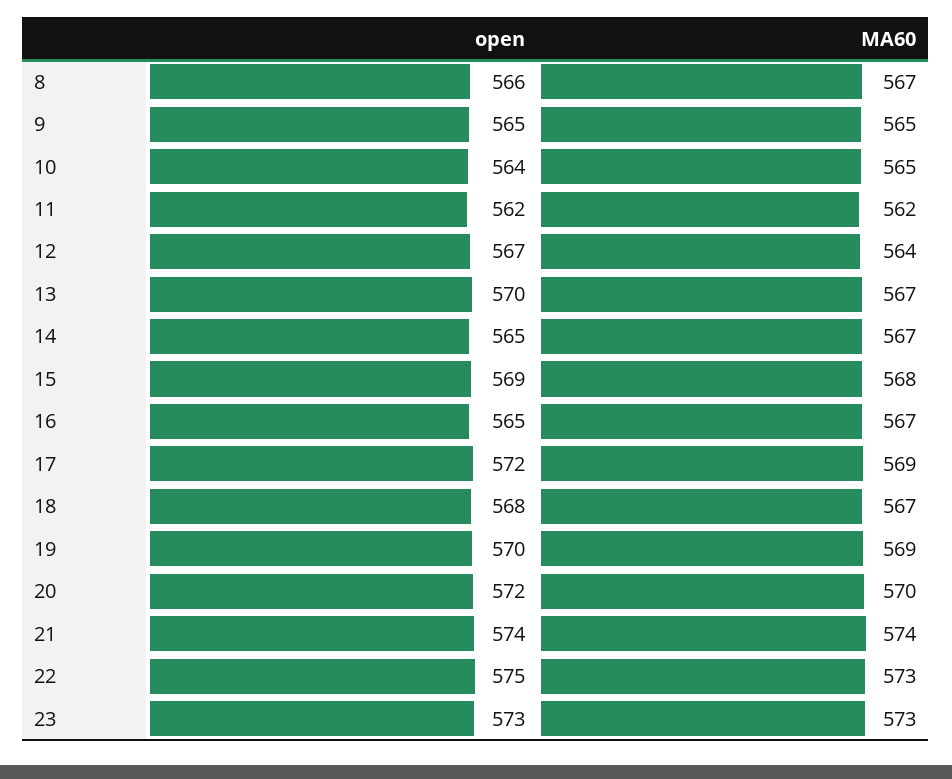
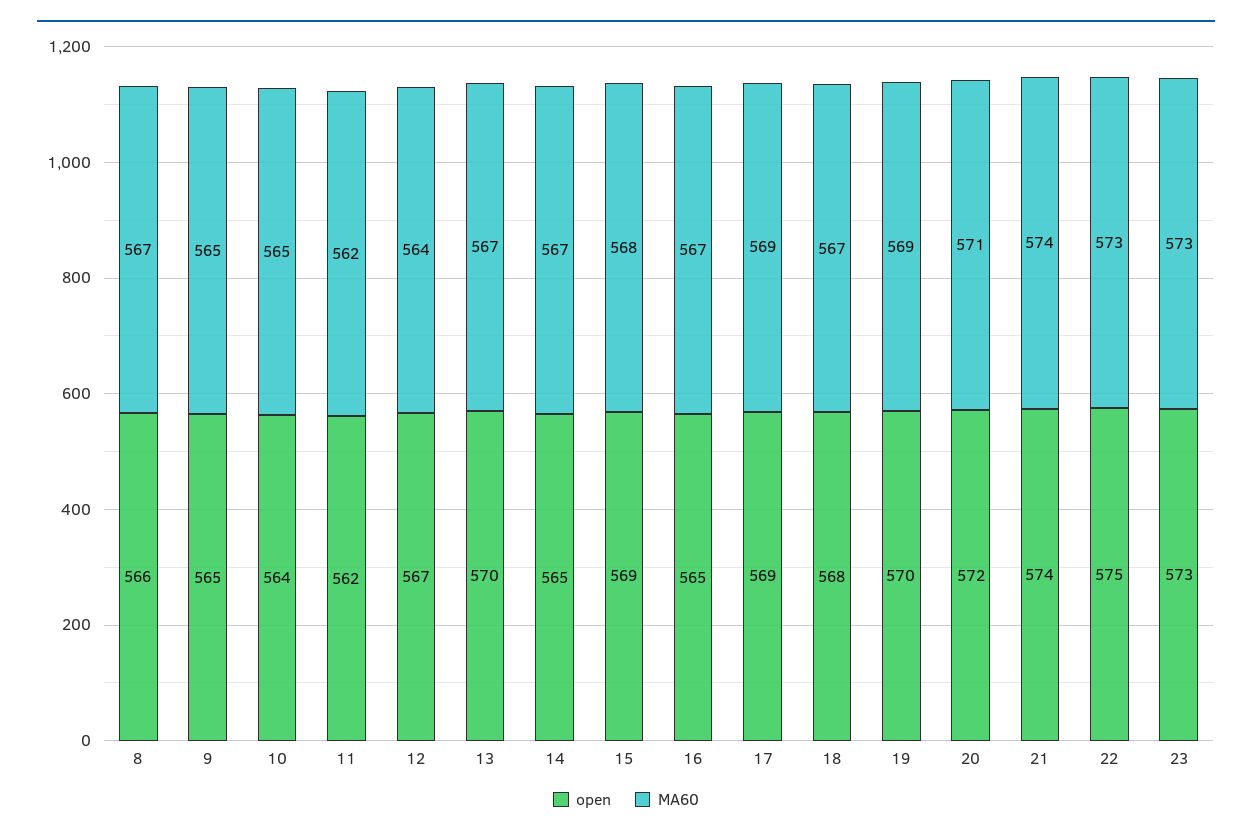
open, 17: 572 -> 569
MA60, 20: 570 -> 571

